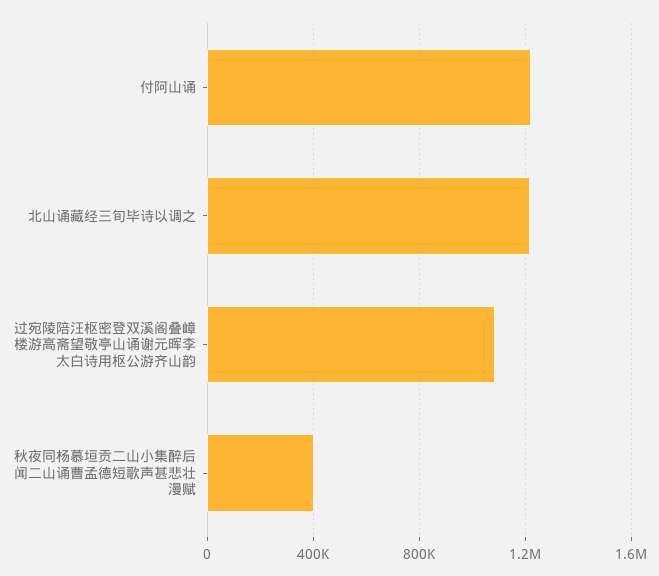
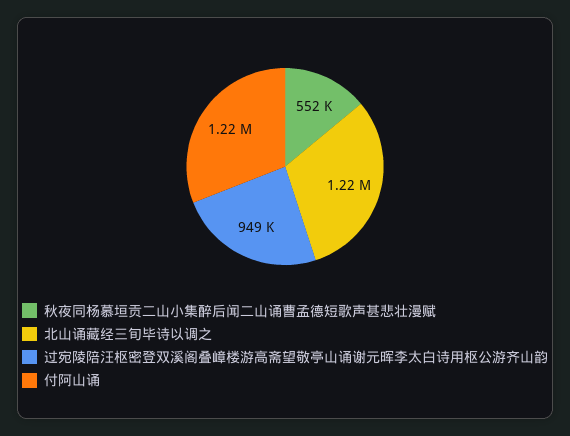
过宛陵陪汪枢密登双溪阁叠嶂楼游高斋望敬亭山诵谢元晖李太白诗用枢公游齐山韵: 1100000 -> 949000
秋夜同杨慕垣贡二山小集醉后闻二山诵曹孟德短歌声甚悲壮漫赋: 400000 -> 552000

